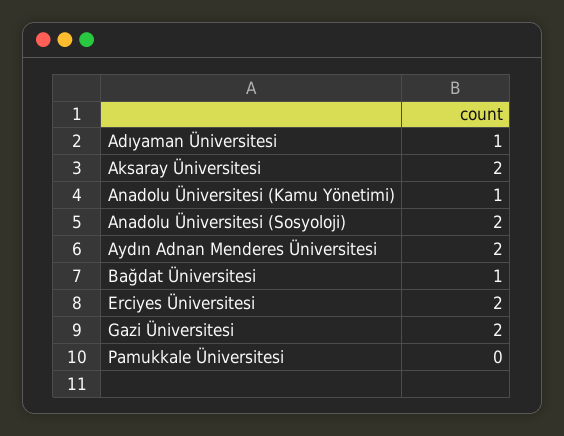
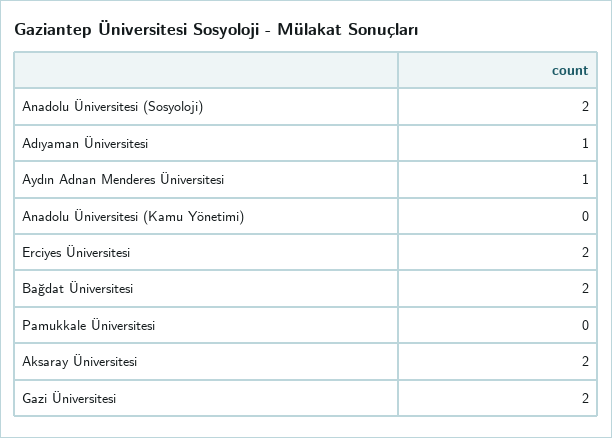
Anadolu Üniversitesi (Kamu Yönetimi): 1 -> 0
Aydın Adnan Menderes Üniversitesi: 2 -> 1
Bağdat Üniversitesi: 1 -> 2

